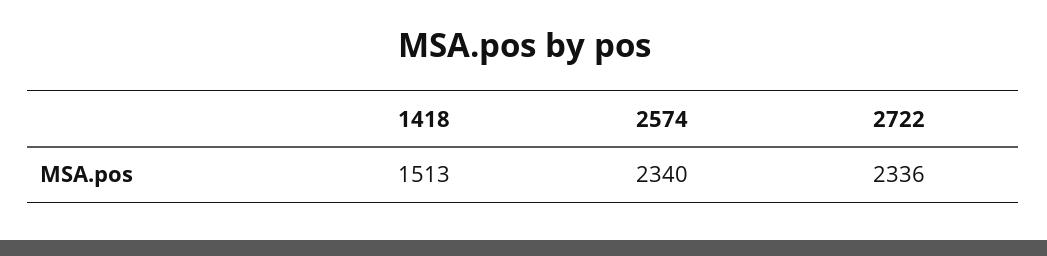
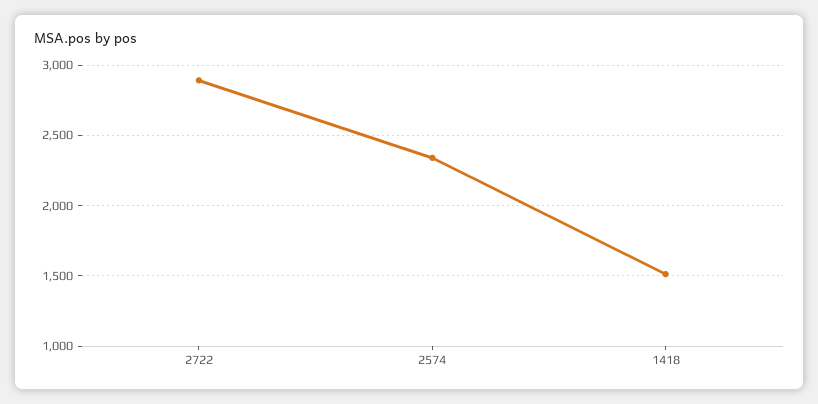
2722: 2336 -> 2900

